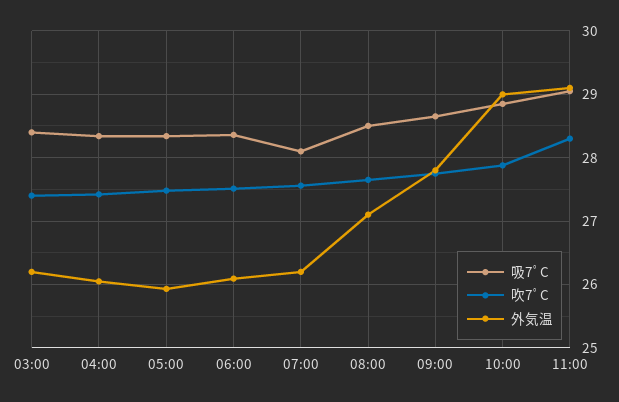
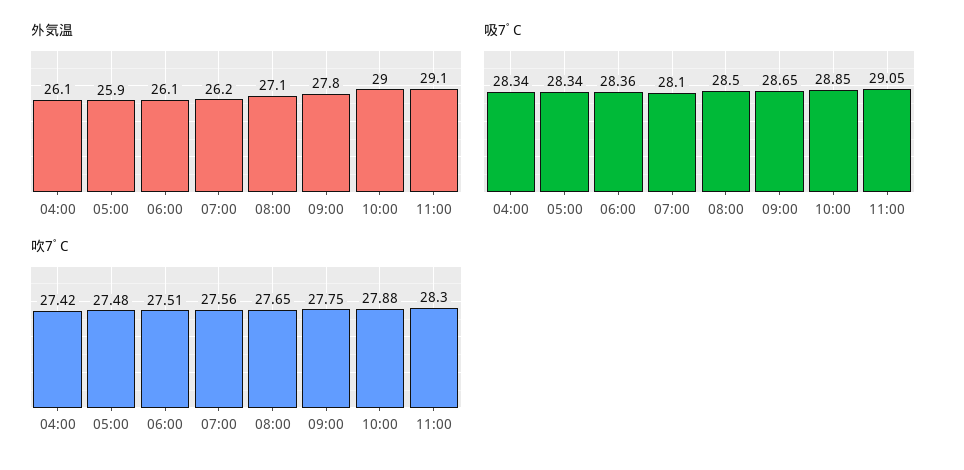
吸7ﾟC, 03:00: 28.4 -> none
吹7ﾟC, 03:00: 27.4 -> none
外気温, 03:00: 26.2 -> none

